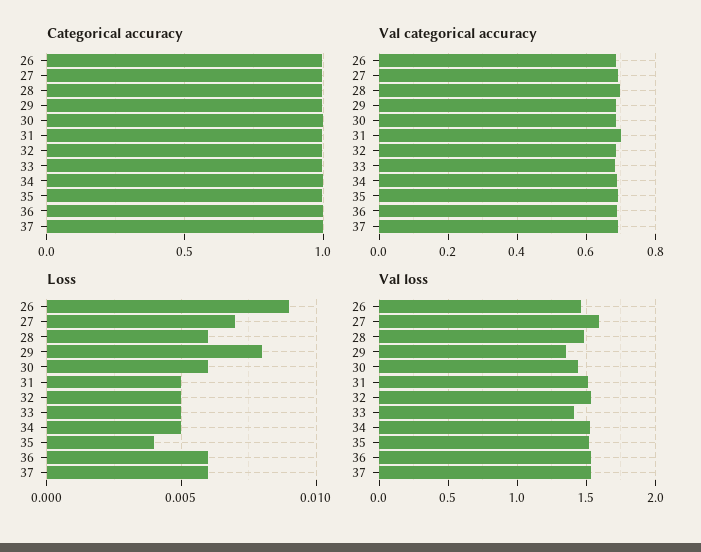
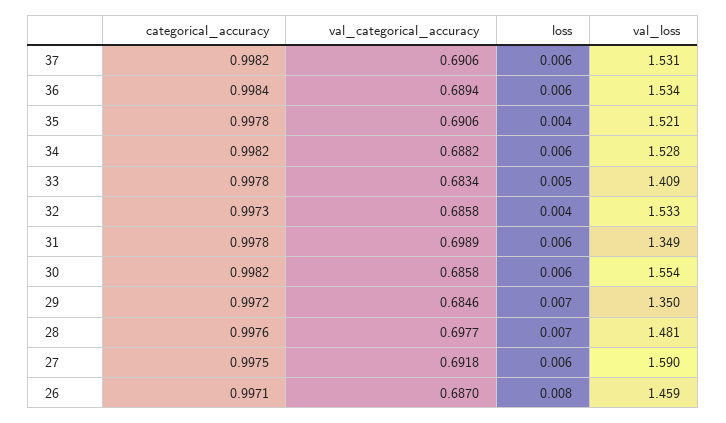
Loss, 26: 0.009 -> 0.008
Loss, 27: 0.007 -> 0.006
Loss, 28: 0.006 -> 0.007
Loss, 29: 0.008 -> 0.007
Loss, 31: 0.005 -> 0.006
Loss, 32: 0.005 -> 0.004
Loss, 34: 0.005 -> 0.006
Val loss, 30: 1.45 -> 1.554
Val loss, 31: 1.5 -> 1.349

